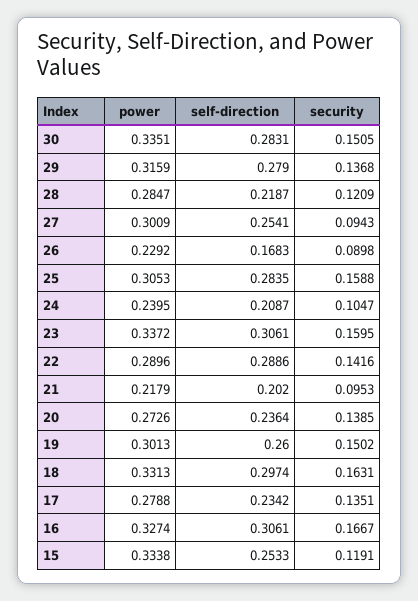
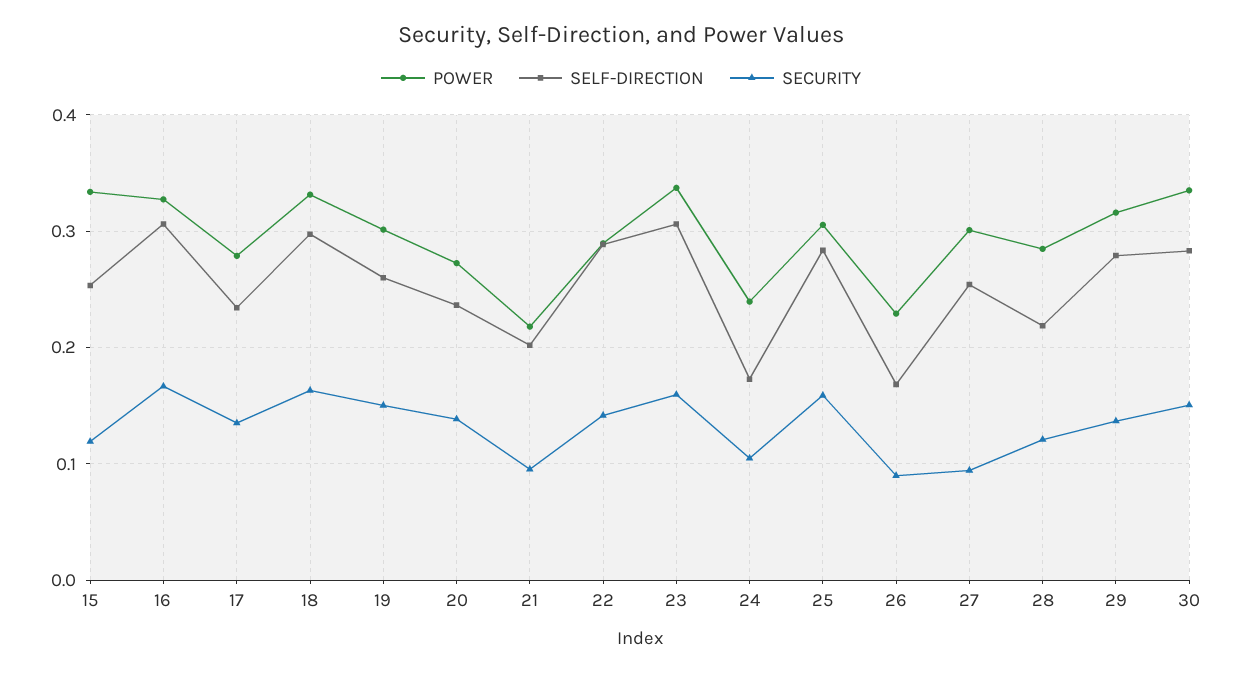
self-direction, 24: 0.2087 -> 0.17

